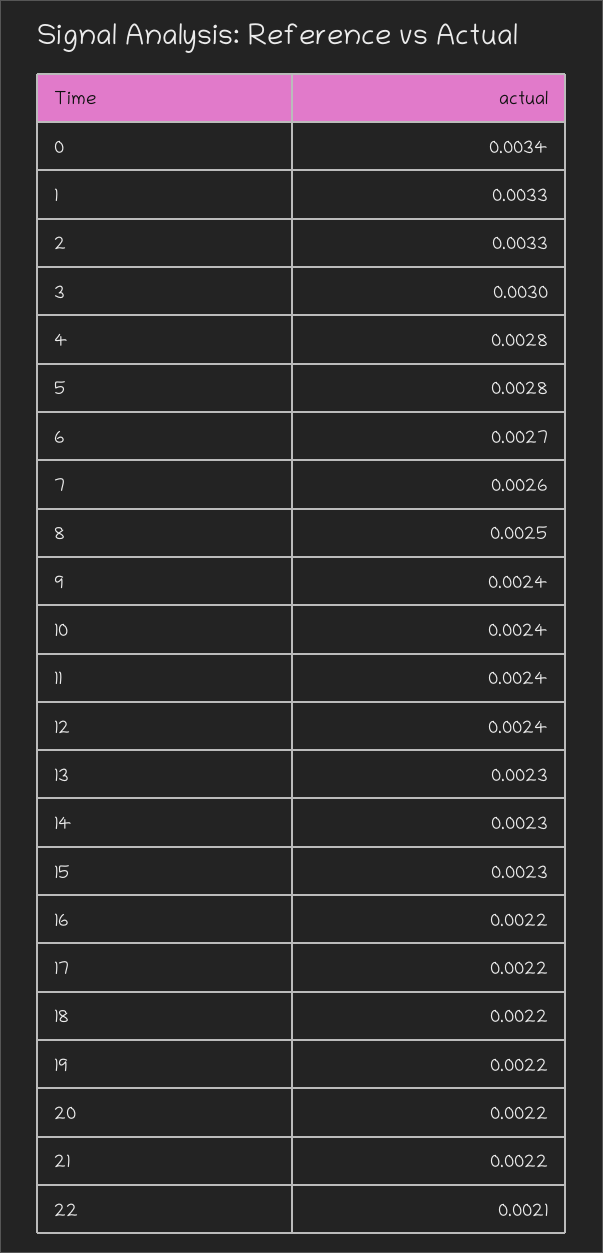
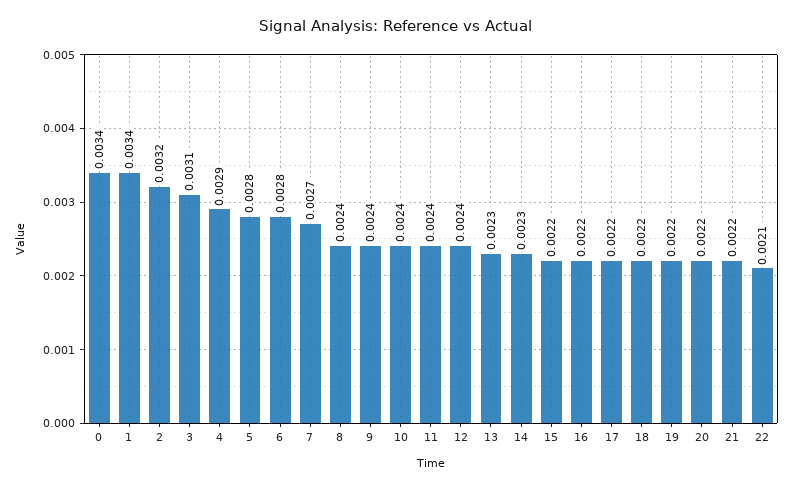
1: 0.0033 -> 0.0034
2: 0.0033 -> 0.0032
3: 0.003 -> 0.0031
4: 0.0028 -> 0.0029
6: 0.0027 -> 0.0028
7: 0.0026 -> 0.0027
8: 0.0025 -> 0.0024
15: 0.0023 -> 0.0022

